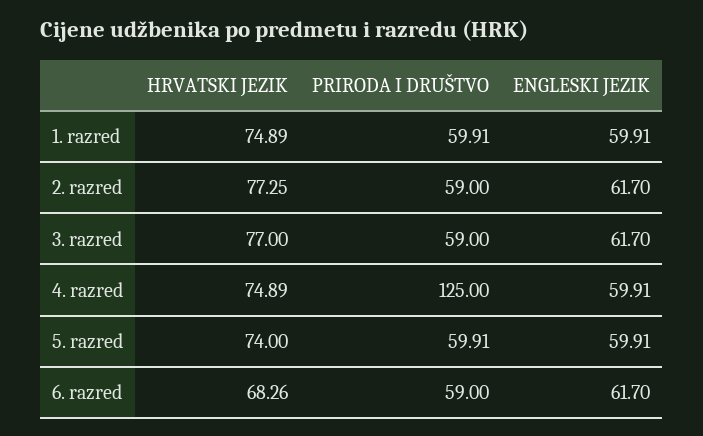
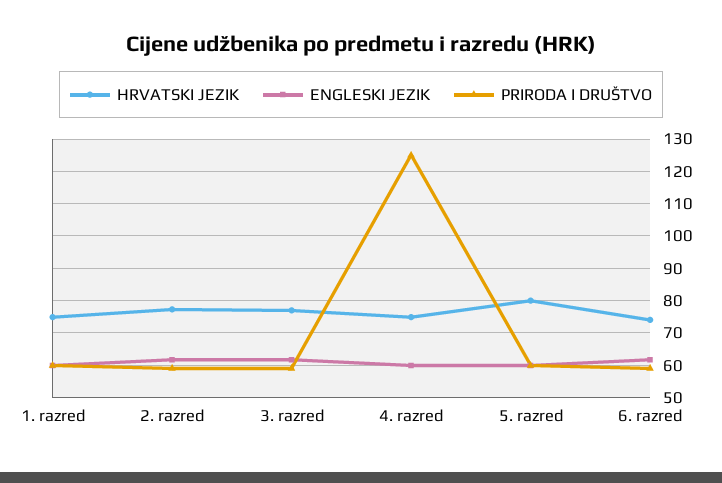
HRVATSKI JEZIK, 5. razred: 74 -> 80
HRVATSKI JEZIK, 6. razred: 68.26 -> 74

